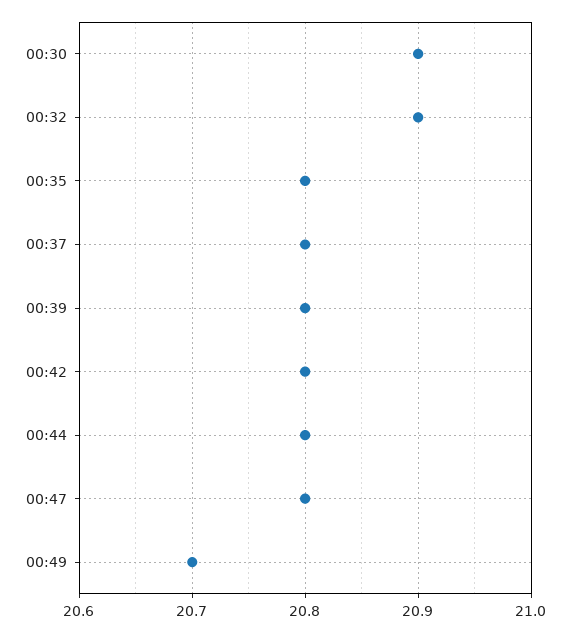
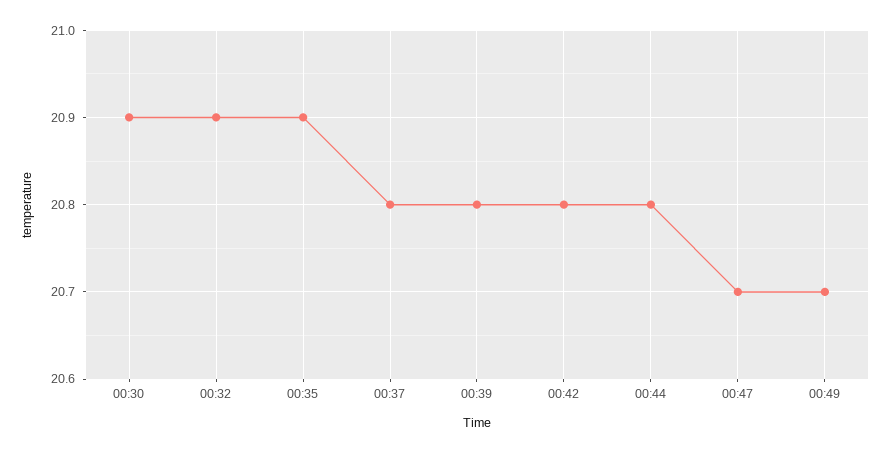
00:35: 20.8 -> 20.9
00:47: 20.8 -> 20.7

